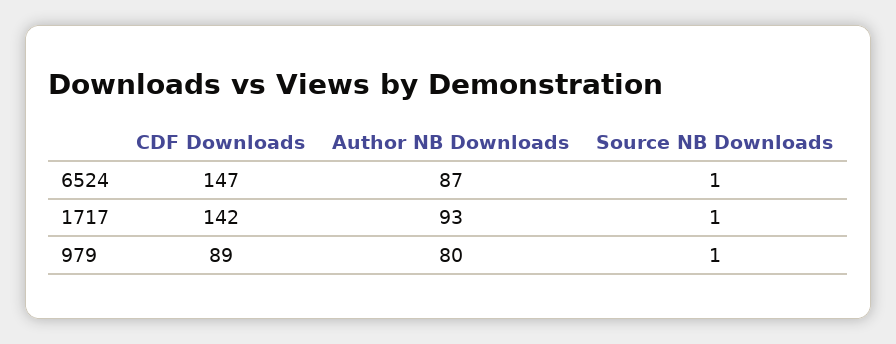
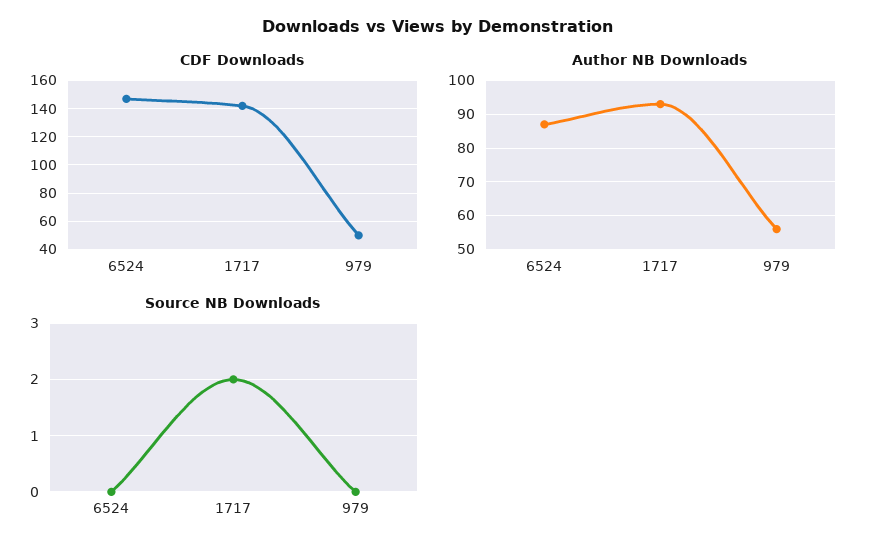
Source NB Downloads, 6524: 1 -> 0
Source NB Downloads, 1717: 1 -> 2
CDF Downloads, 979: 89 -> 50
Author NB Downloads, 979: 80 -> 55
Source NB Downloads, 979: 1 -> 0

